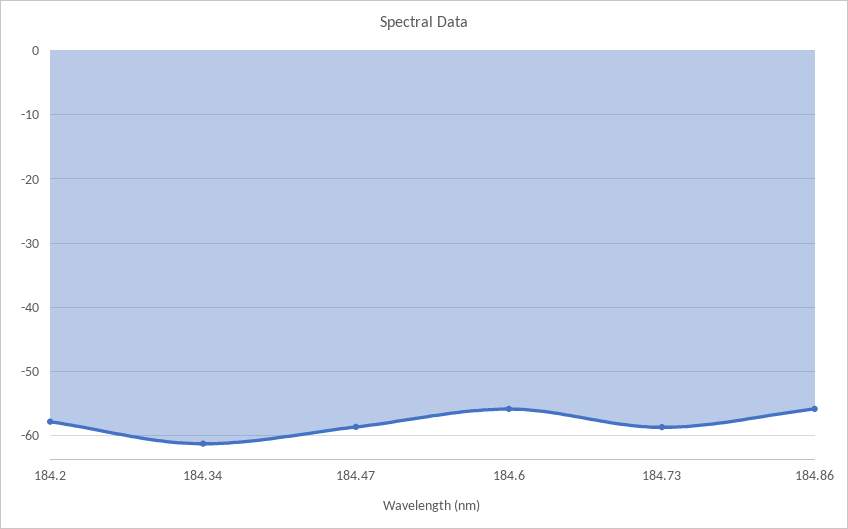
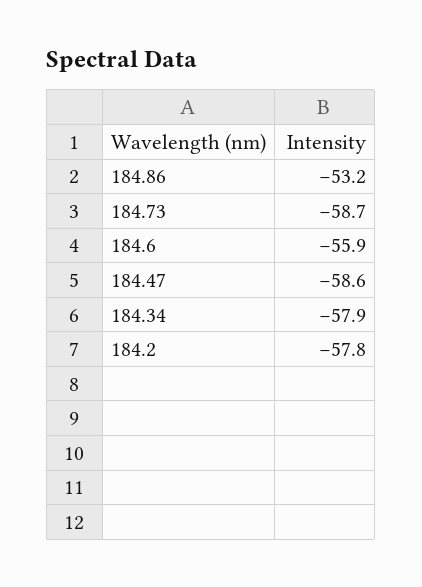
184.34: -61 -> -57.9
184.86: -56 -> -53.2

